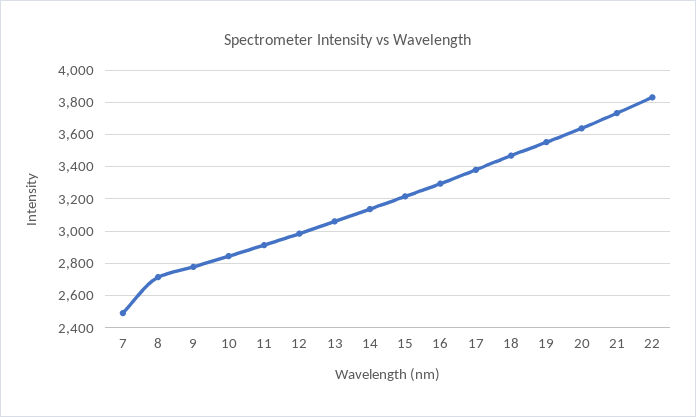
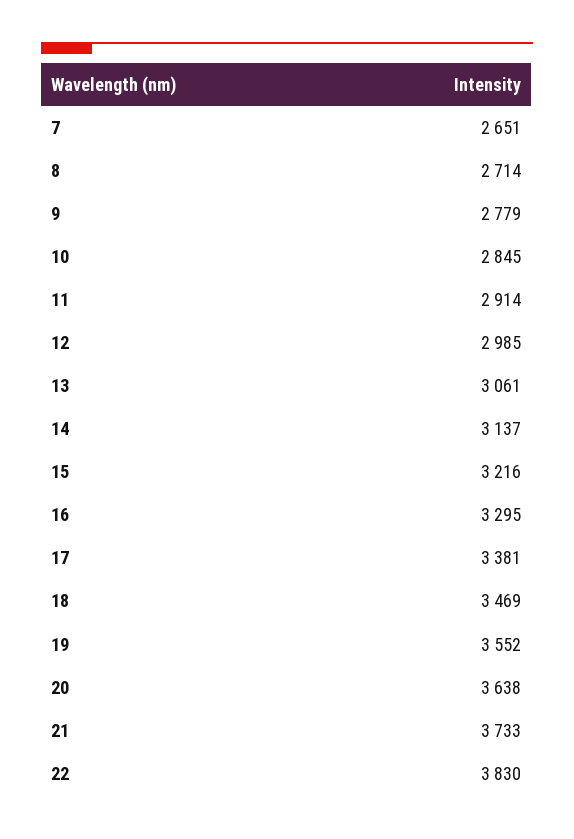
7: 2500 -> 2651

